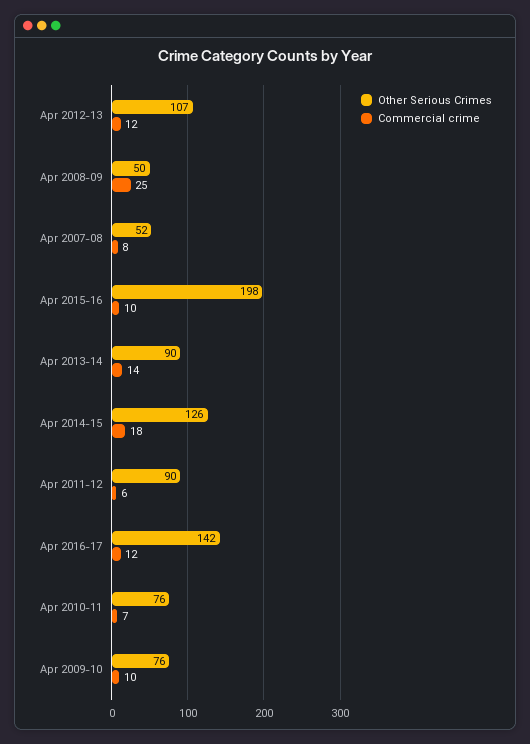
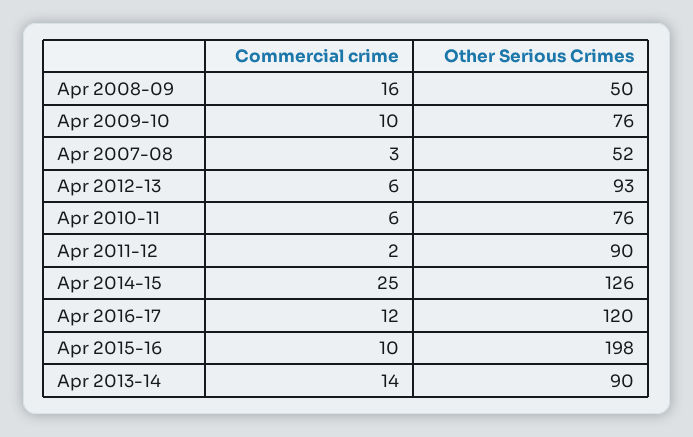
Other Serious Crimes, Apr 2012-13: 107 -> 93
Commercial crime, Apr 2012-13: 12 -> 6
Commercial crime, Apr 2008-09: 25 -> 16
Commercial crime, Apr 2007-08: 8 -> 3
Commercial crime, Apr 2014-15: 18 -> 25
Commercial crime, Apr 2011-12: 6 -> 2
Other Serious Crimes, Apr 2016-17: 142 -> 120
Commercial crime, Apr 2010-11: 7 -> 6

